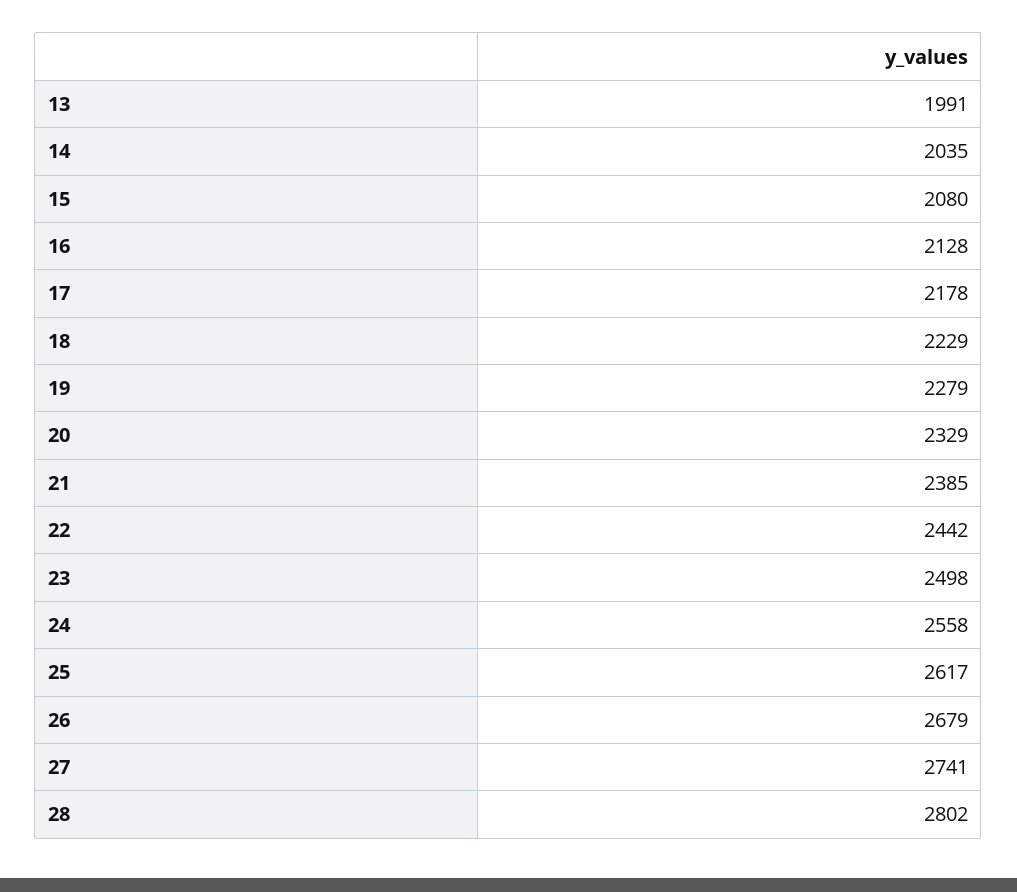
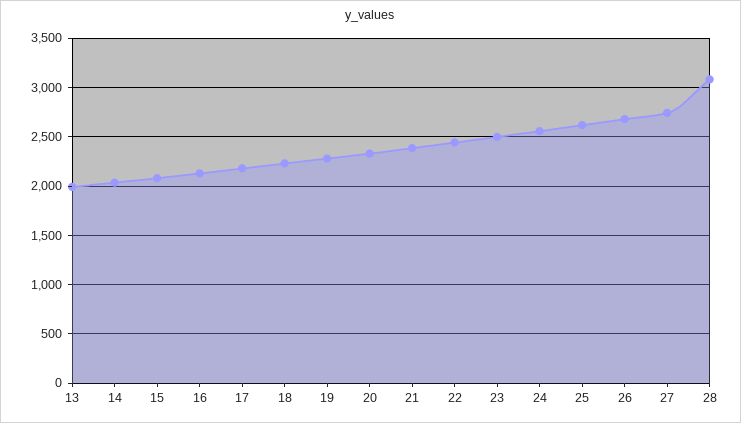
28: 2802 -> 3100

